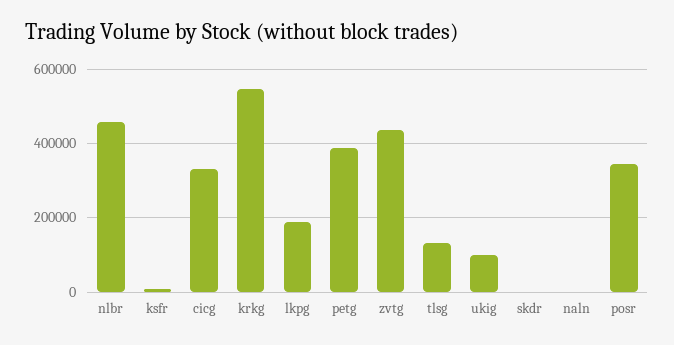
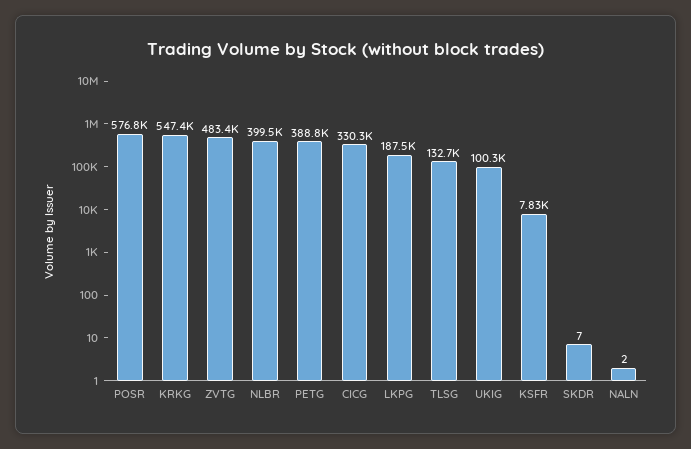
nlbr: 460000 -> 399500
zvtg: 440000 -> 483400
posr: 340000 -> 576800

